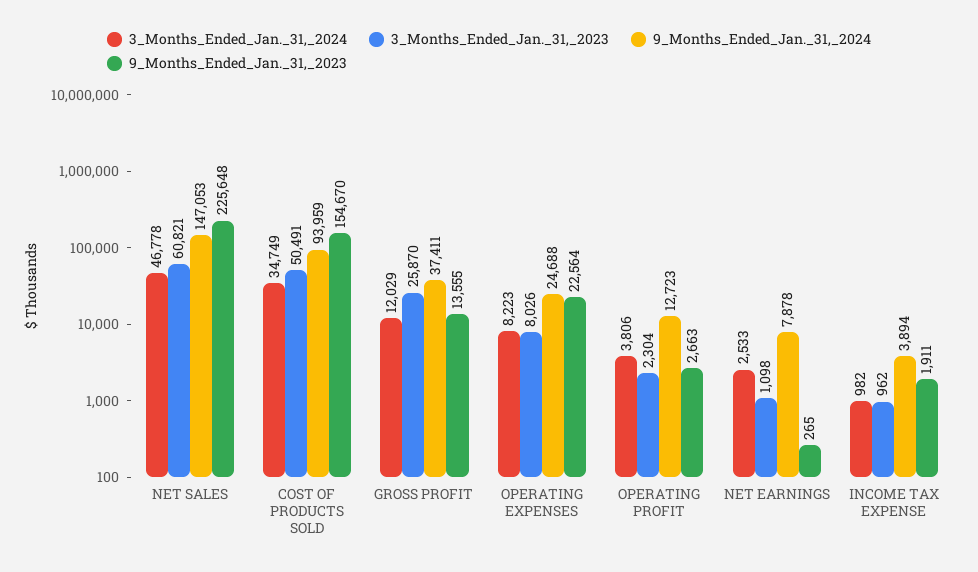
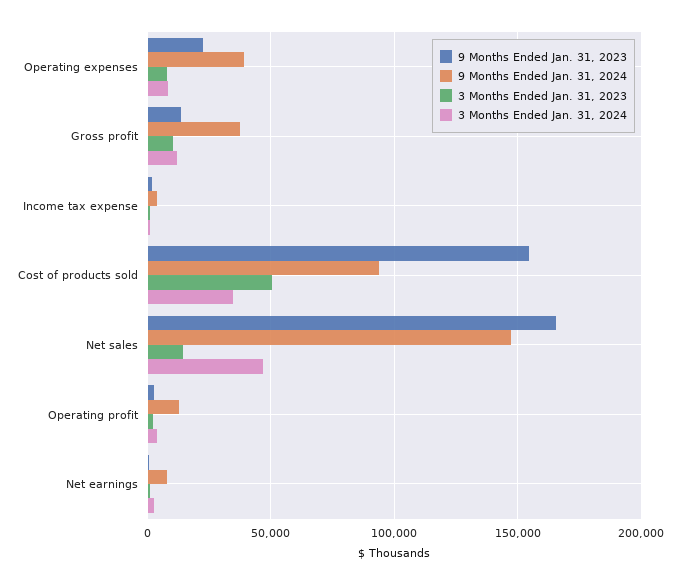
3_Months_Ended_Jan._31,_2023, NET SALES: 60821 -> 15000
9_Months_Ended_Jan._31,_2023, NET SALES: 225648 -> 165000
3_Months_Ended_Jan._31,_2023, GROSS PROFIT: 25870 -> 10000
9_Months_Ended_Jan._31,_2024, OPERATING EXPENSES: 24688 -> 40000

